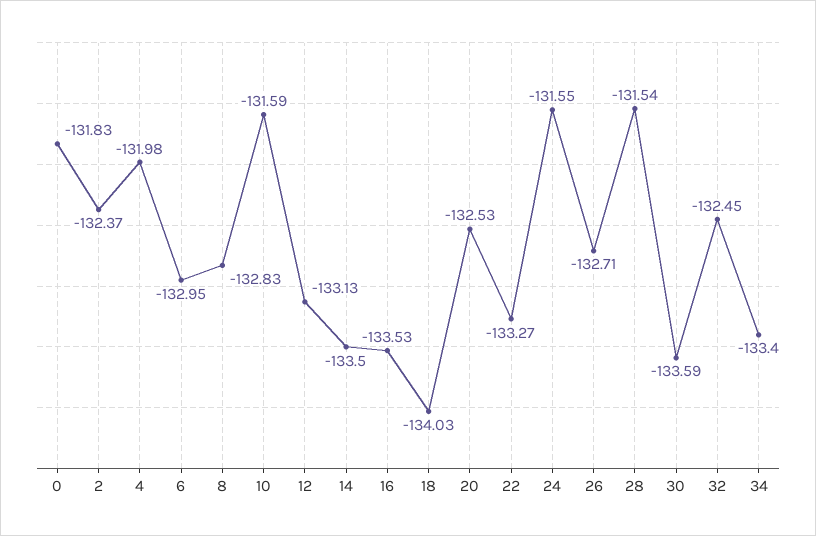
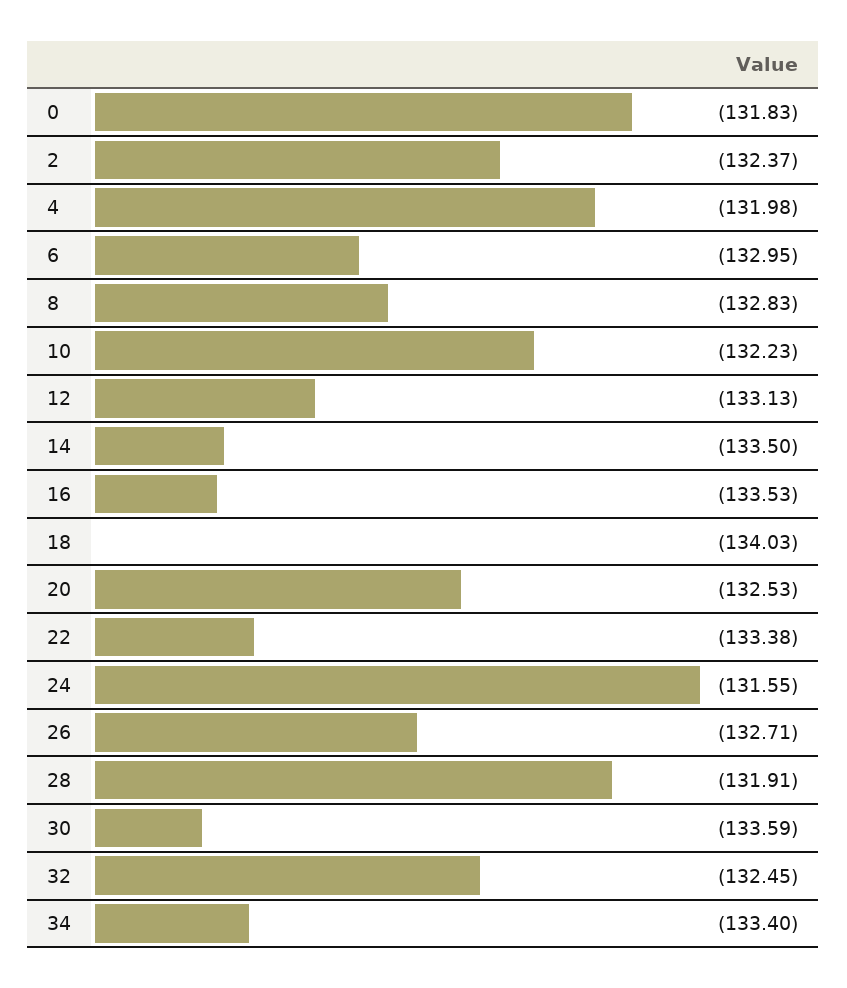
10: -131.59 -> -132.23
22: -133.27 -> -133.38
28: -131.54 -> -131.91

